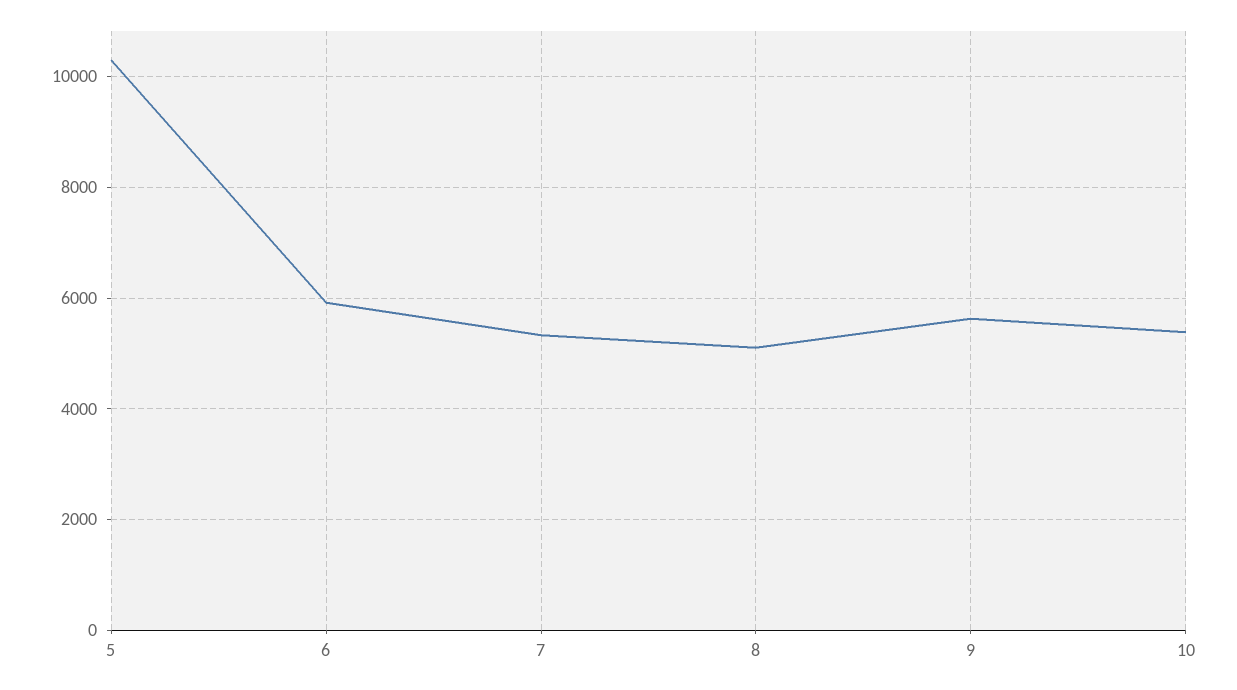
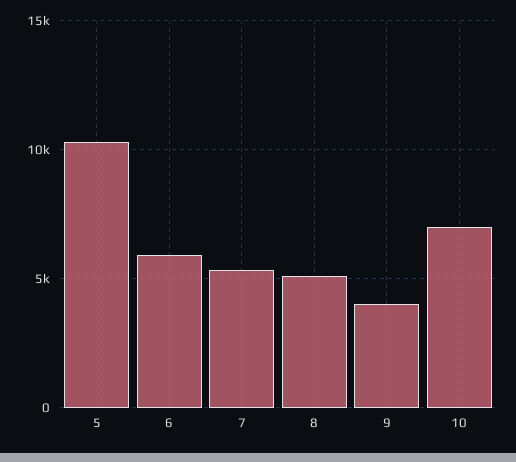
9: 5600 -> 4000
10: 5400 -> 7000

